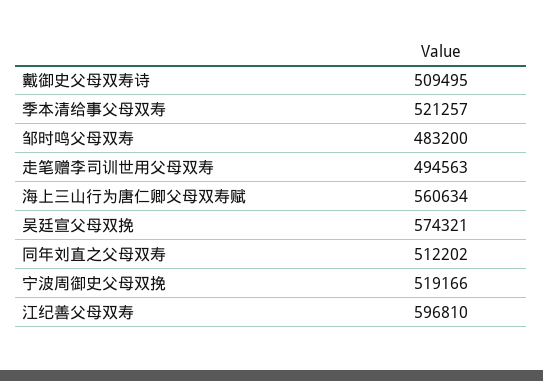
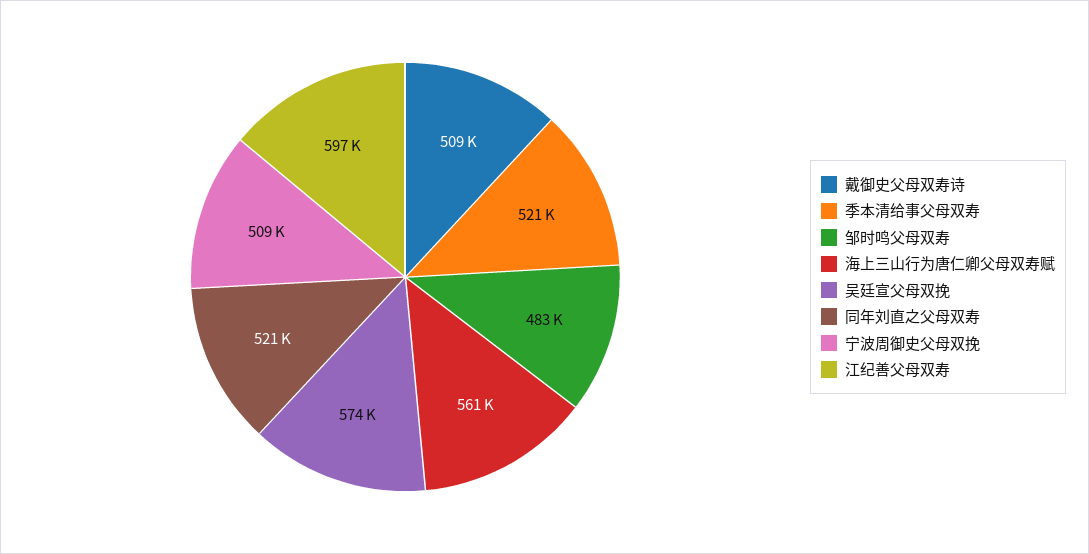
走笔赠李司训世用父母双寿: 494563 -> none
同年刘直之父母双寿: 512202 -> 521000
宁波周御史父母双挽: 519166 -> 509000

